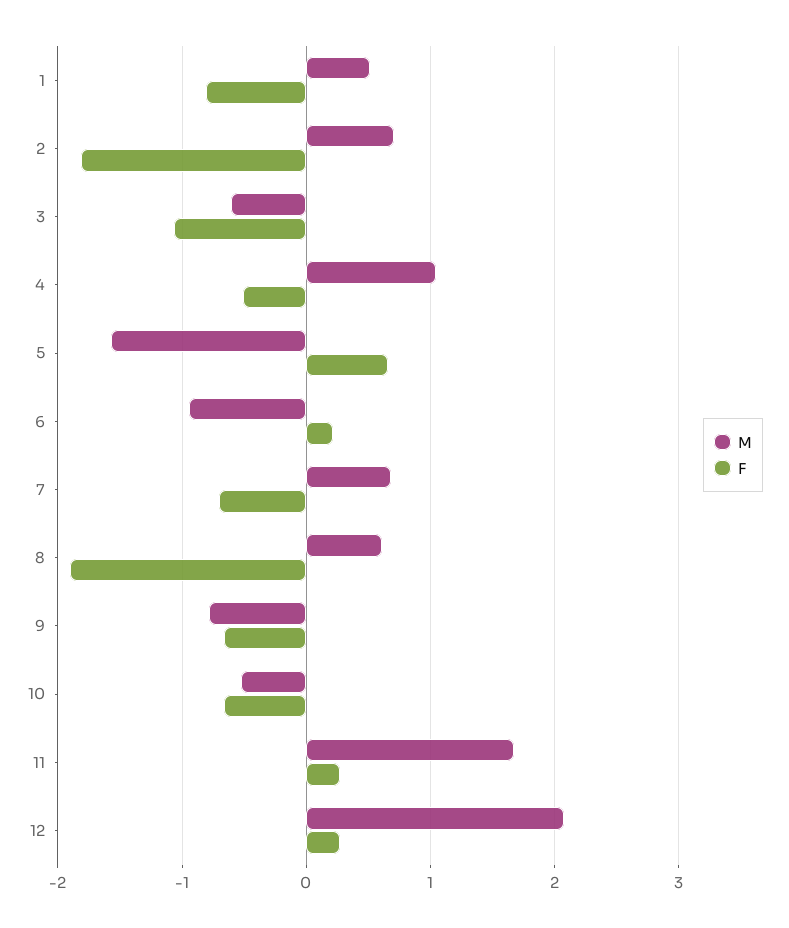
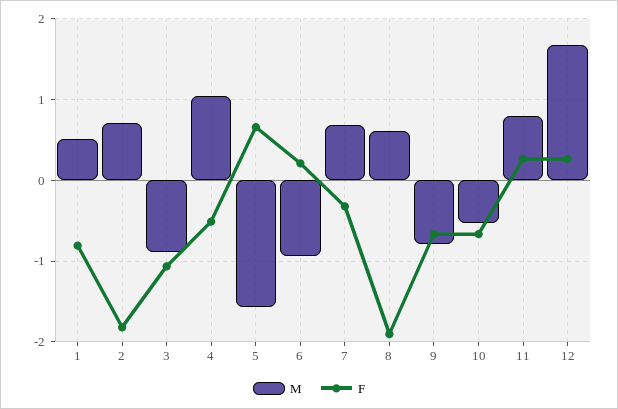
M, 3: -0.6 -> -0.9
F, 7: -0.7 -> -0.3
M, 11: 1.7 -> 0.8
M, 12: 2.1 -> 1.7

